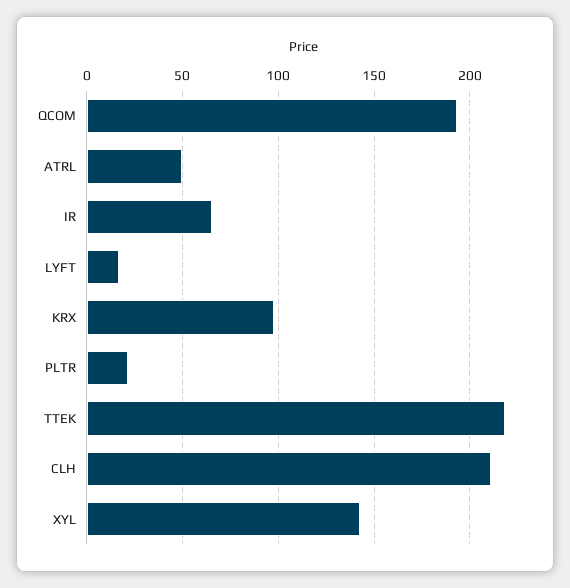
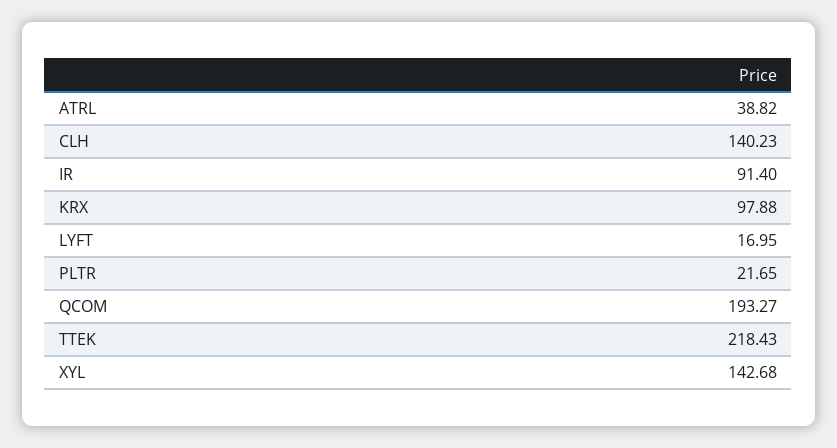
ATRL: 50 -> 38.82
IR: 65 -> 91.4
CLH: 210 -> 140.23

